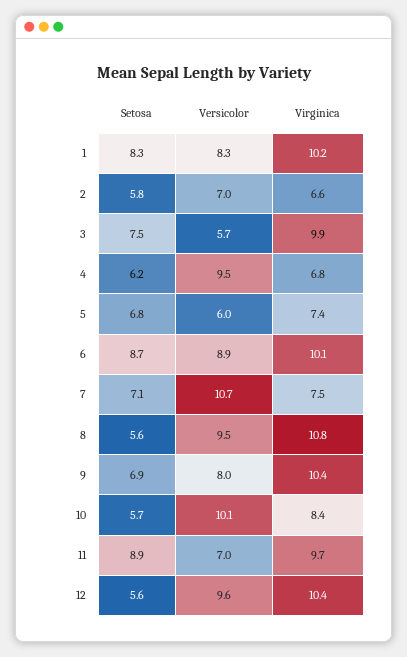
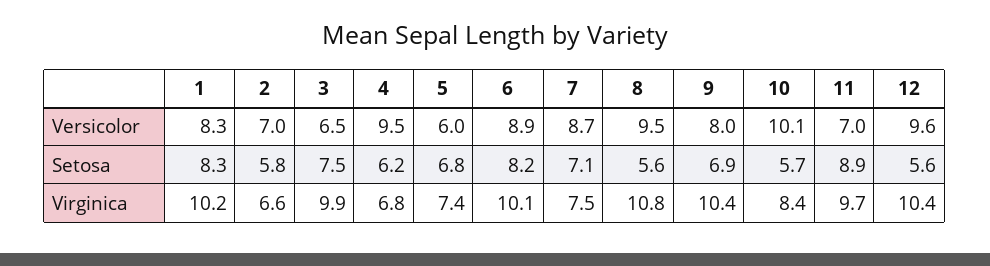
Versicolor, 3: 5.7 -> 6.5
Setosa, 6: 8.7 -> 8.2
Versicolor, 7: 10.7 -> 8.7

